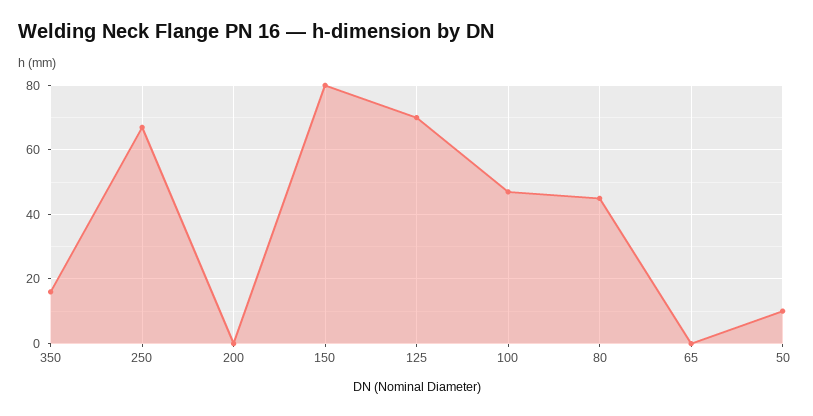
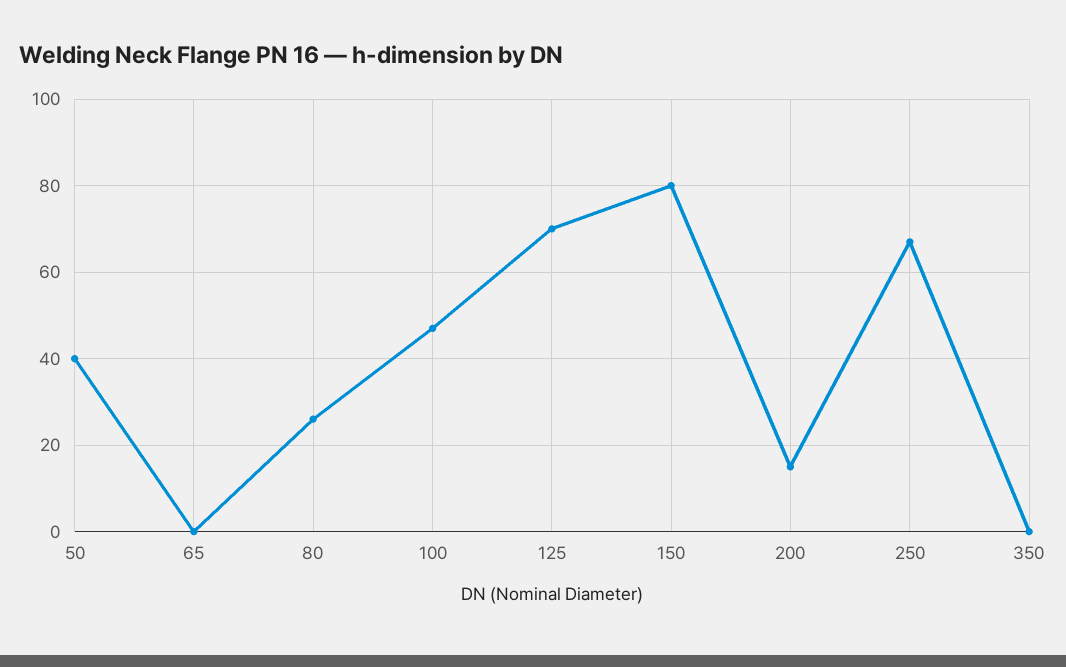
350: 15 -> 0
200: 0 -> 15
80: 45 -> 25
50: 10 -> 40

